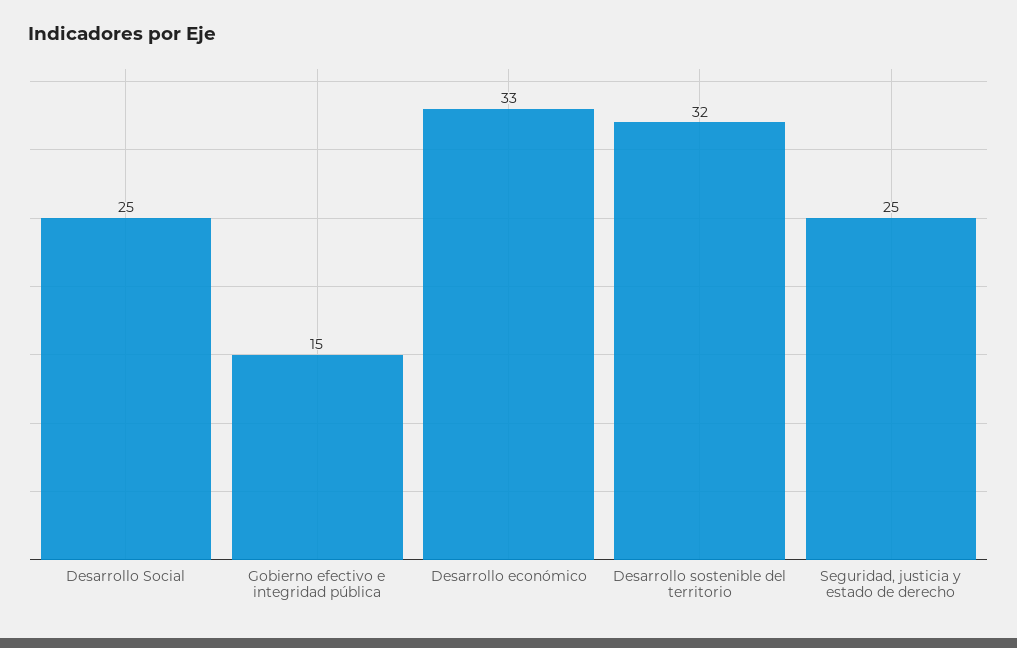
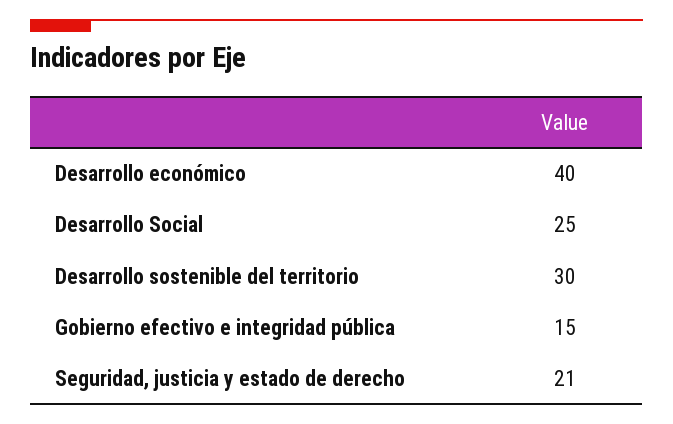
Desarrollo económico: 33 -> 40
Desarrollo sostenible del territorio: 32 -> 30
Seguridad, justicia y estado de derecho: 25 -> 21

